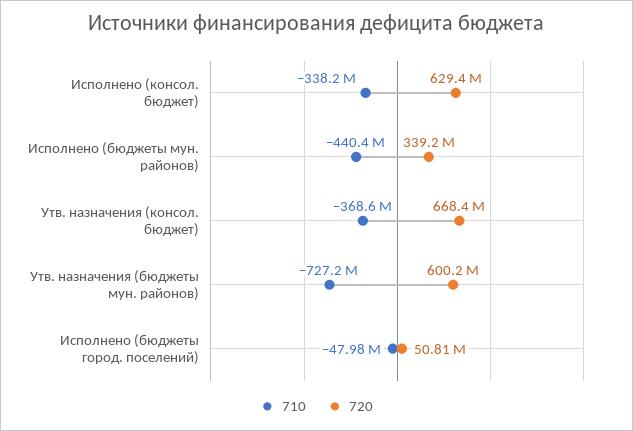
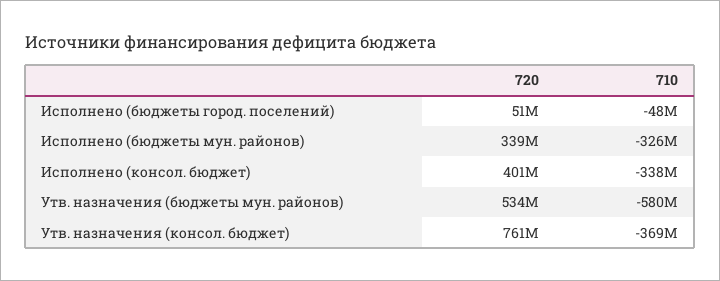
720, Исполнено (консол. бюджет): 629400000 -> 401000000
710, Исполнено (бюджеты мун. районов): -440400000 -> -326000000
720, Утв. назначения (консол. бюджет): 668400000 -> 761000000
710, Утв. назначения (бюджеты мун. районов): -727200000 -> -580000000
720, Утв. назначения (бюджеты мун. районов): 600200000 -> 534000000

